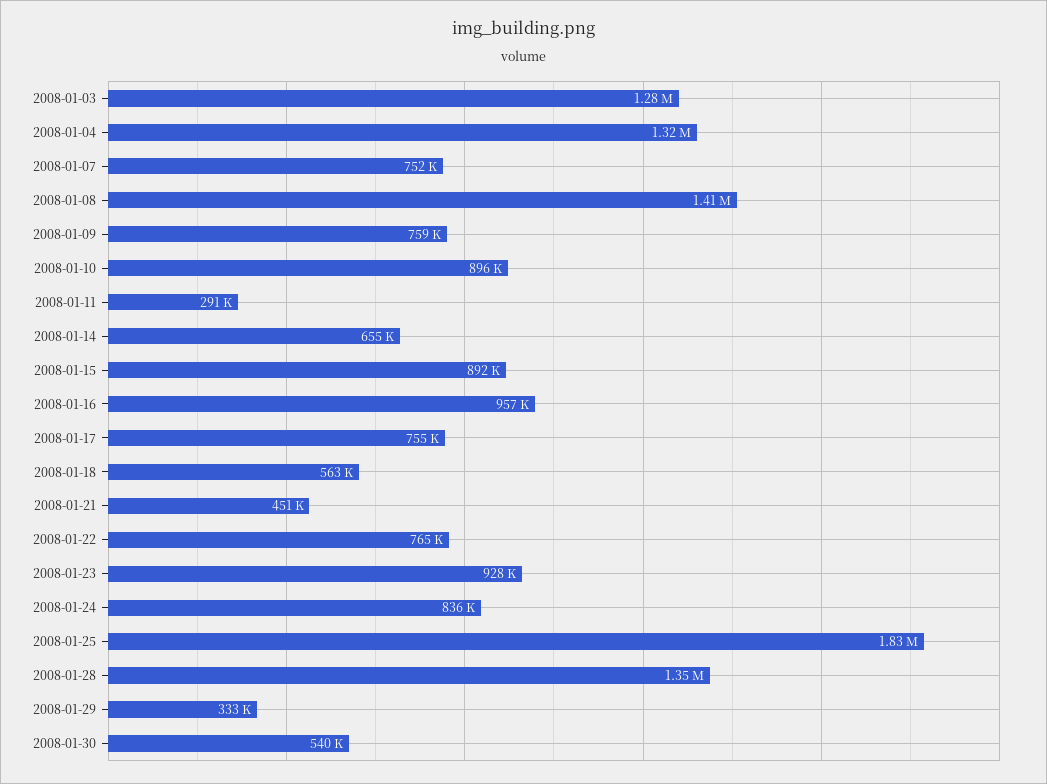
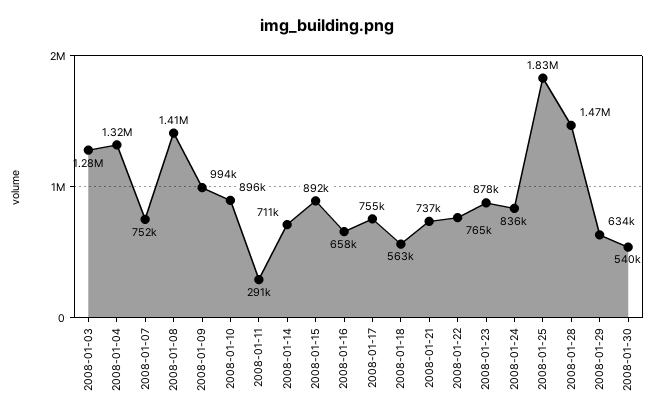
2008-01-09: 759000 -> 994000
2008-01-14: 655000 -> 711000
2008-01-16: 957000 -> 658000
2008-01-21: 451000 -> 737000
2008-01-23: 928000 -> 878000
2008-01-28: 1350000 -> 1470000
2008-01-29: 333000 -> 634000

